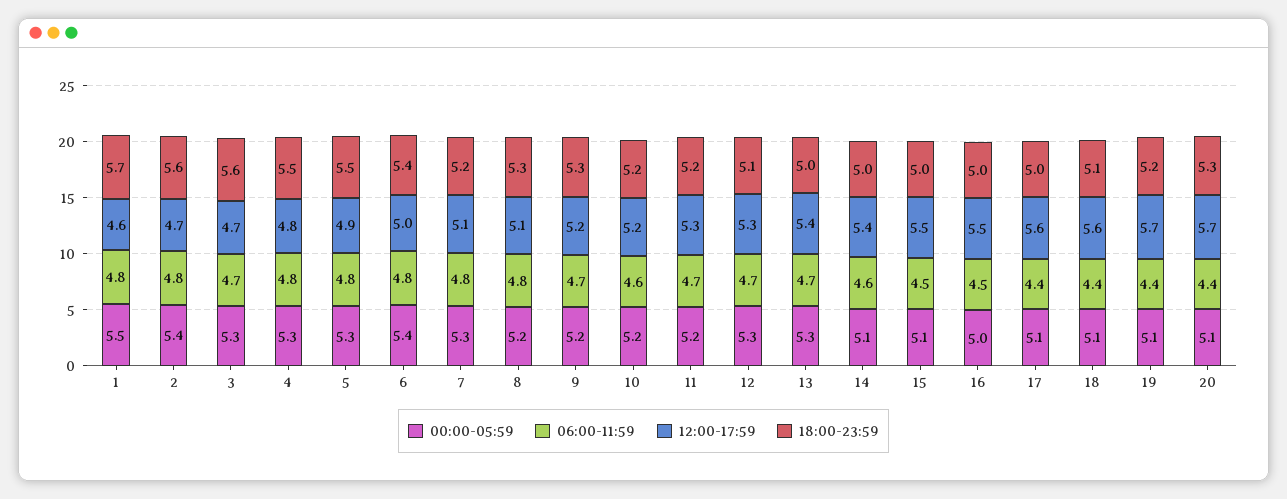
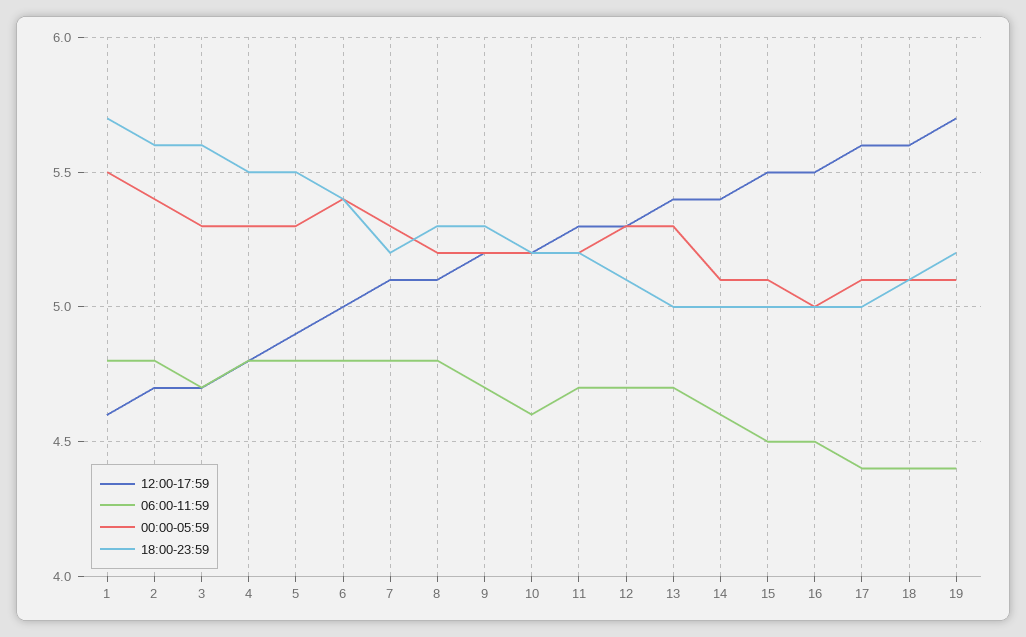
00:00-05:59, 20: 5.1 -> none
06:00-11:59, 20: 4.4 -> none
12:00-17:59, 20: 5.7 -> none
18:00-23:59, 20: 5.3 -> none

